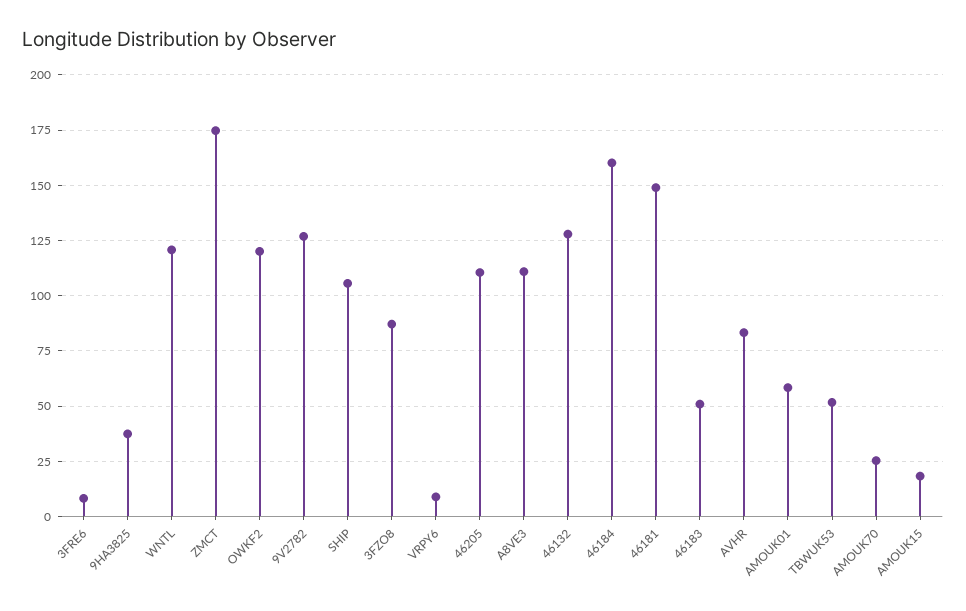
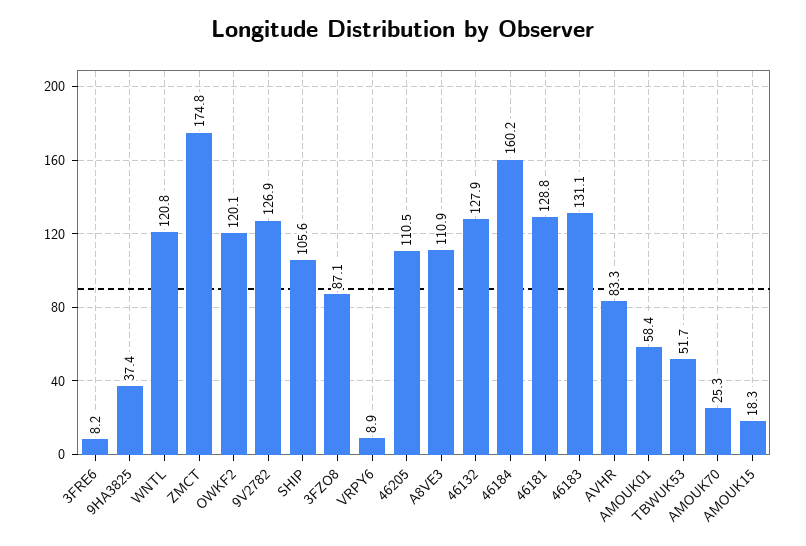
46181: 150 -> 128.8
46183: 50 -> 131.1

